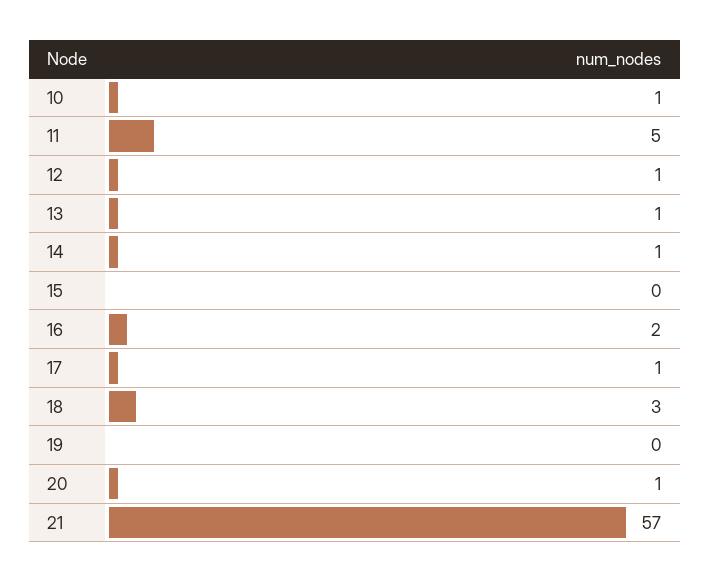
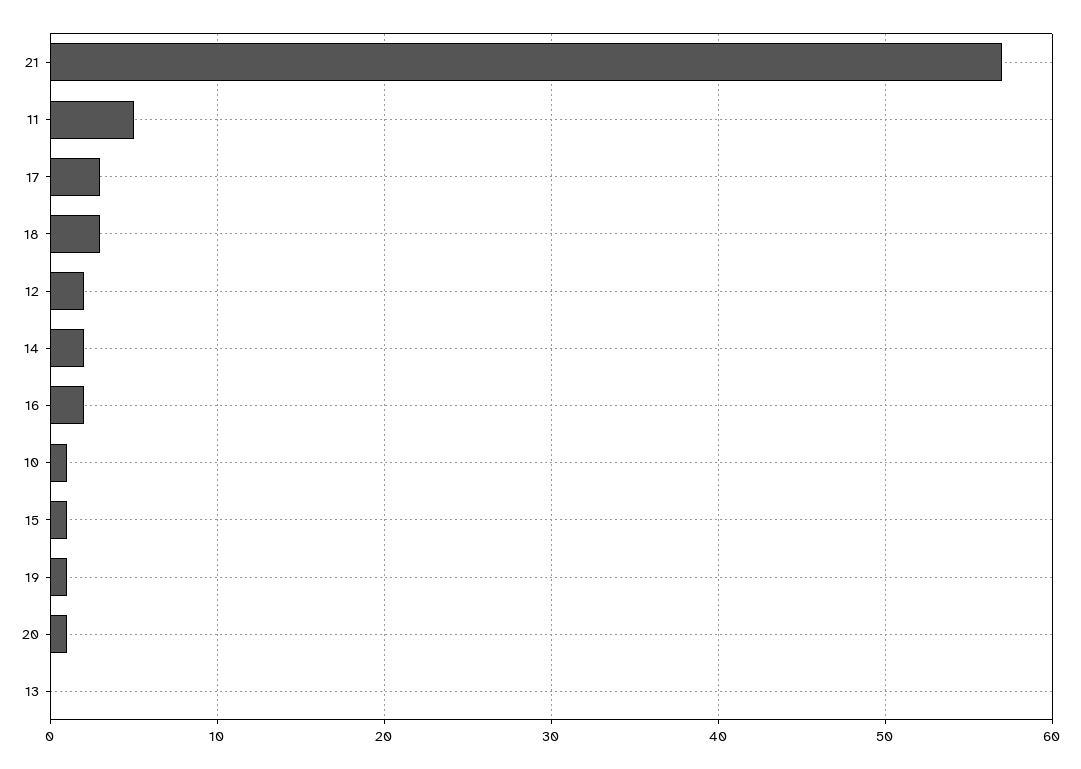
12: 1 -> 2
13: 1 -> 0
14: 1 -> 2
15: 0 -> 1
17: 1 -> 3
19: 0 -> 1

